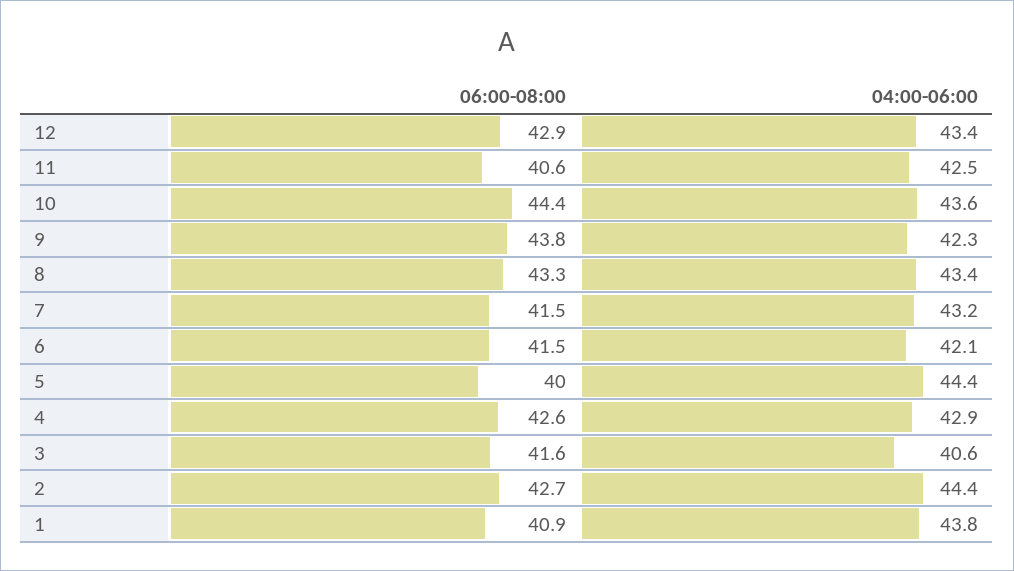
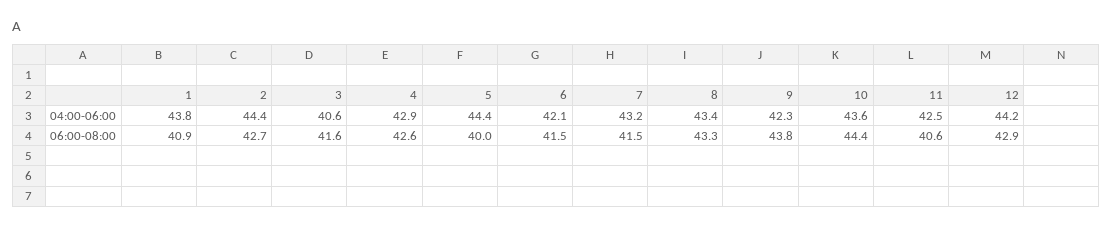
04:00-06:00, 12: 43.4 -> 44.2

